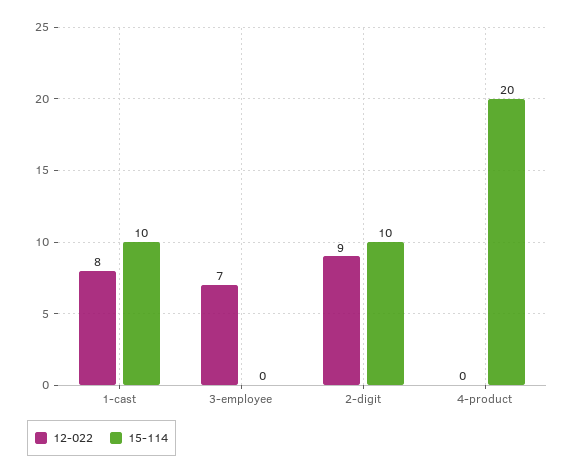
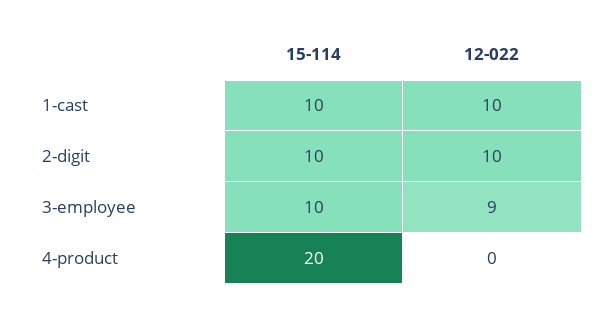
12-022, 1-cast: 8 -> 10
12-022, 3-employee: 7 -> 9
15-114, 3-employee: 0 -> 10
12-022, 2-digit: 9 -> 10

